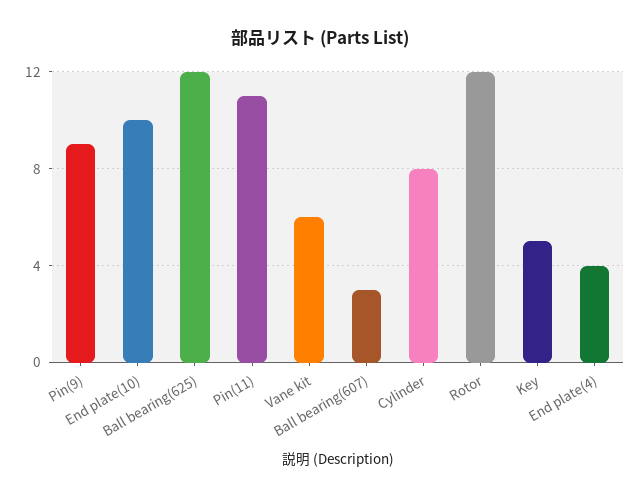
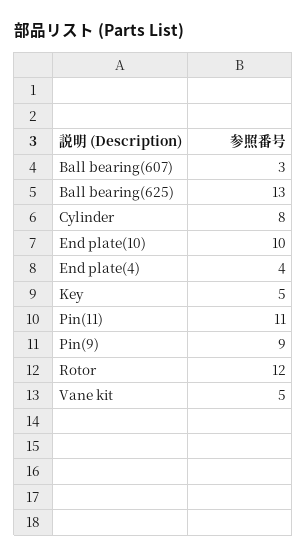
Ball bearing(625): 12 -> 13
Vane kit: 6 -> 5

